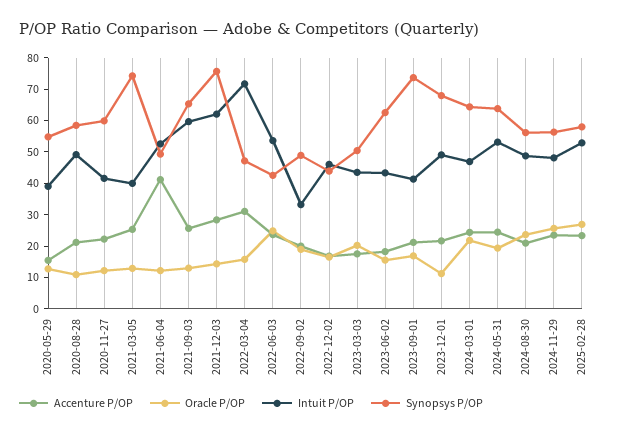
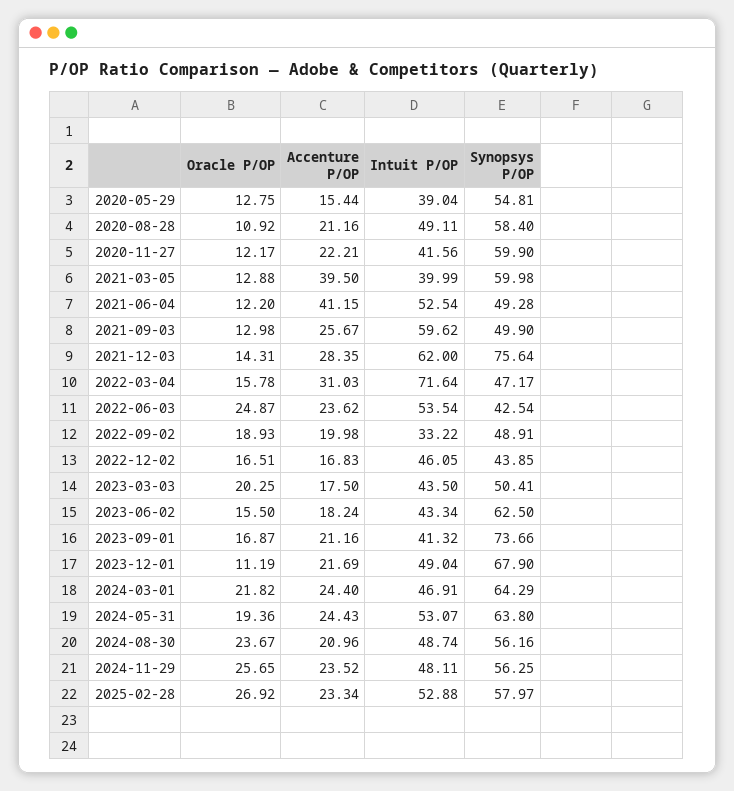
Accenture P/OP, 2021-03-05: 25 -> 39.5
Synopsys P/OP, 2021-03-05: 75 -> 59.98
Synopsys P/OP, 2021-09-03: 65 -> 49.9

